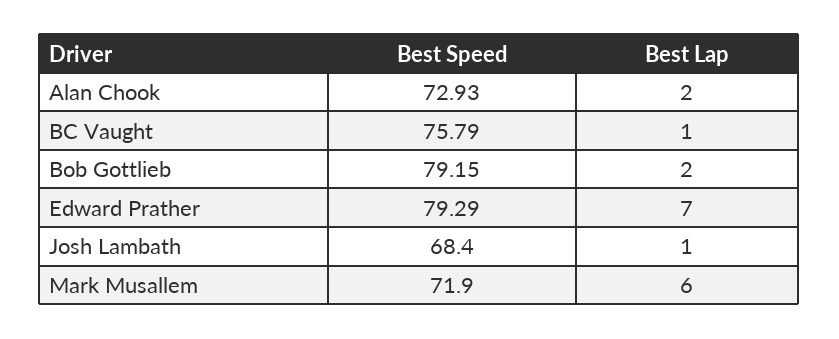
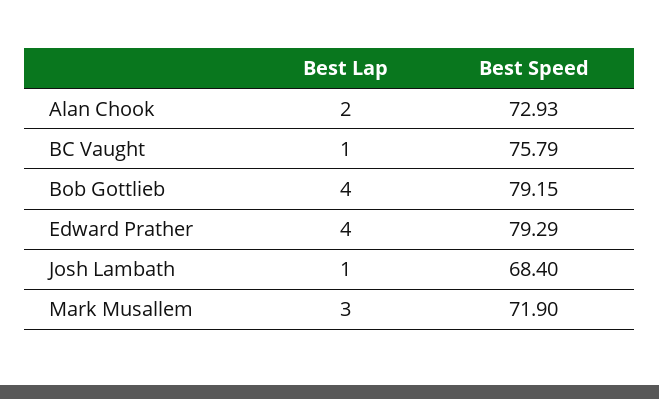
Best Lap, Bob Gottlieb: 2 -> 4
Best Lap, Edward Prather: 7 -> 4
Best Lap, Mark Musallem: 6 -> 3

